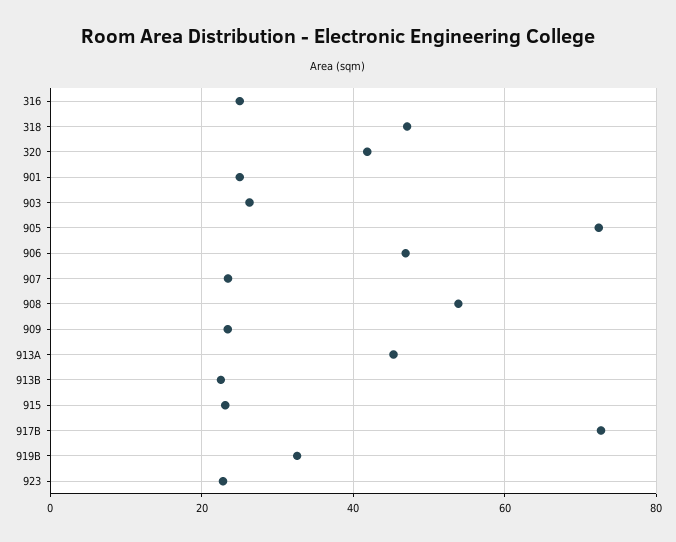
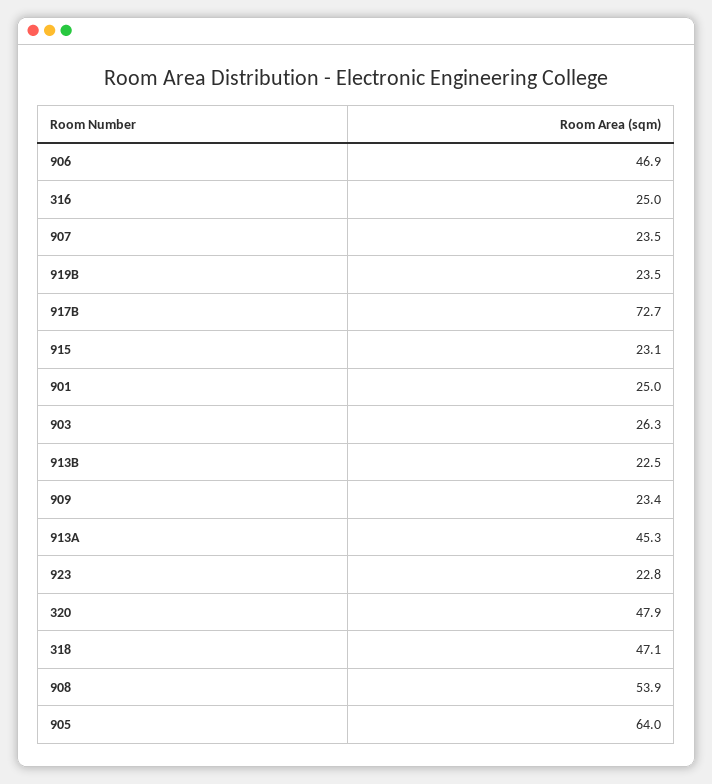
320: 42 -> 47.9
905: 72 -> 64
919B: 32 -> 23.5

